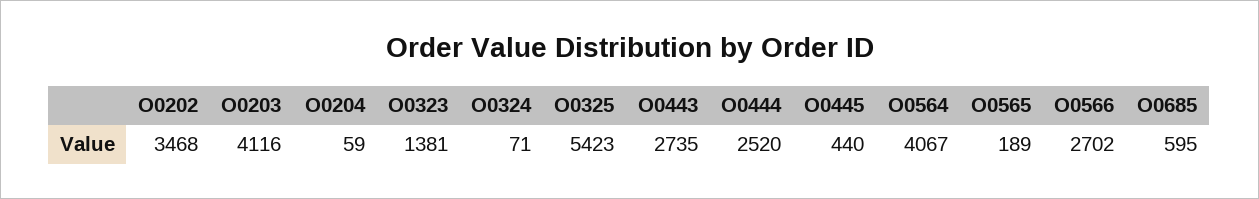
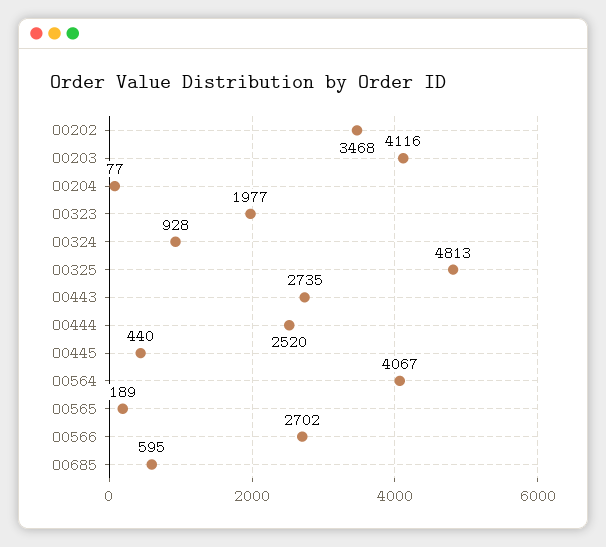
O0204: 59 -> 77
O0323: 1381 -> 1977
O0324: 71 -> 928
O0325: 5423 -> 4813

